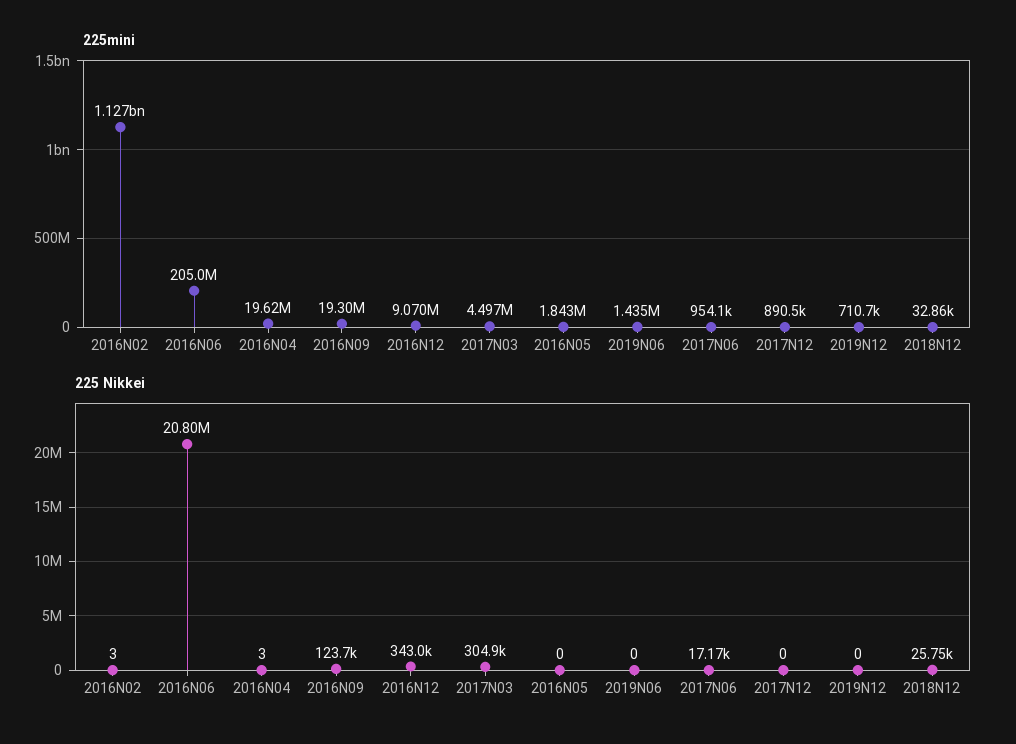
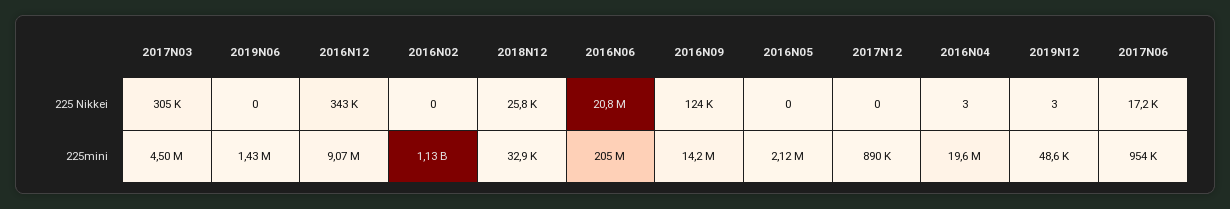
225mini, 2016N09: 19300000 -> 14200000
225mini, 2016N05: 1843000 -> 2120000
225mini, 2019N12: 710700 -> 48600
225 Nikkei, 2016N02: 3 -> 0
225 Nikkei, 2019N12: 0 -> 3

